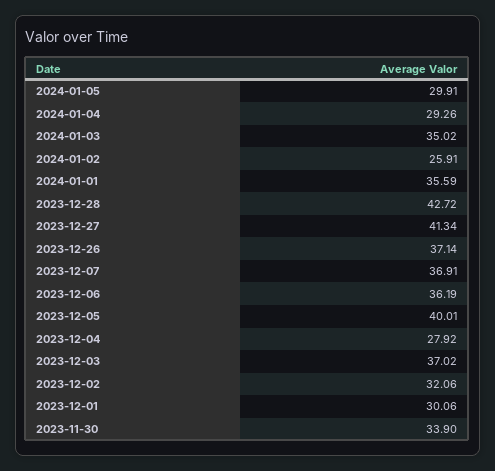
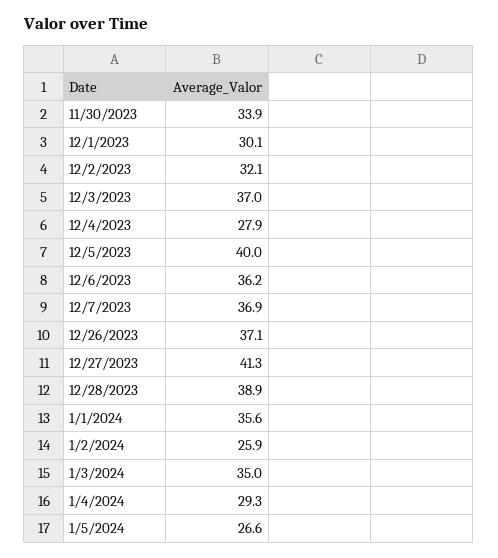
2024-01-05: 29.91 -> 26.6
2023-12-28: 42.72 -> 38.9

